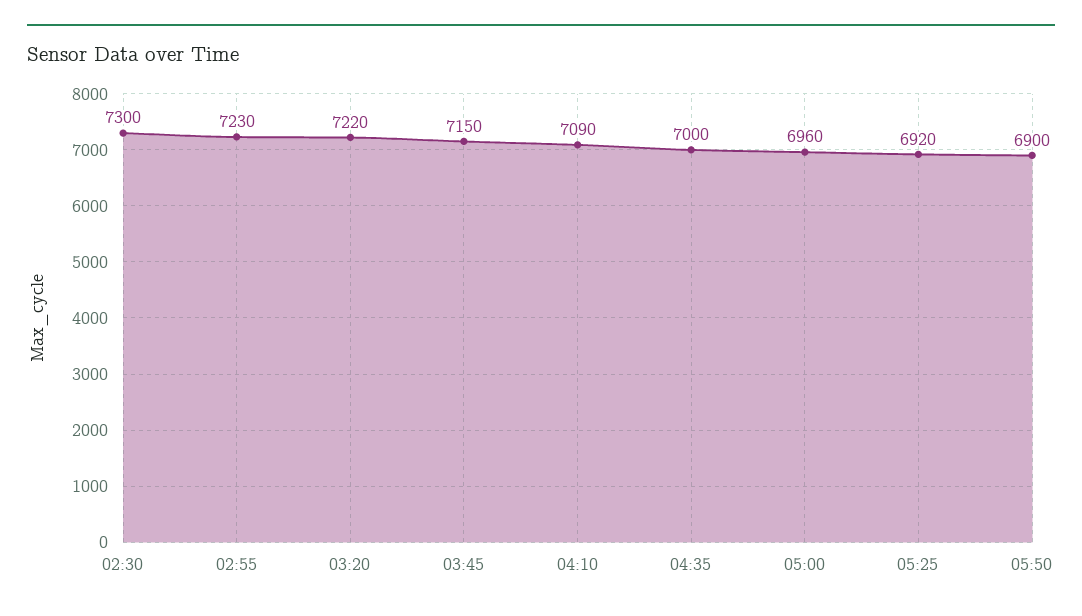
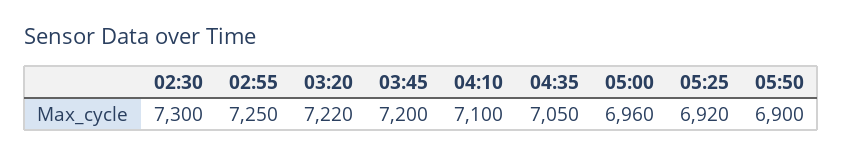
02:55: 7230 -> 7250
03:45: 7150 -> 7200
04:10: 7090 -> 7100
04:35: 7000 -> 7050

